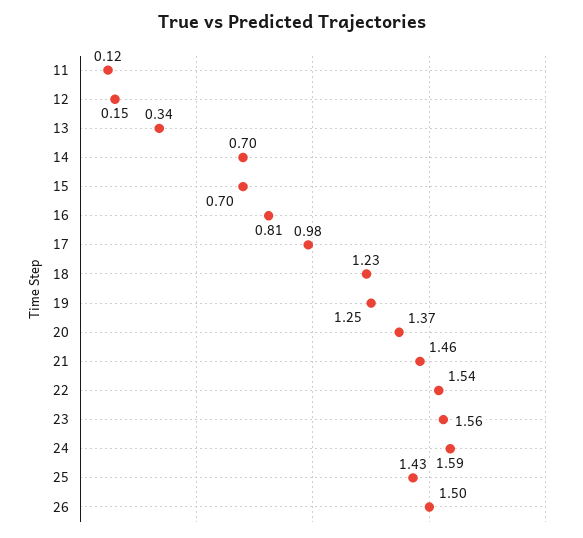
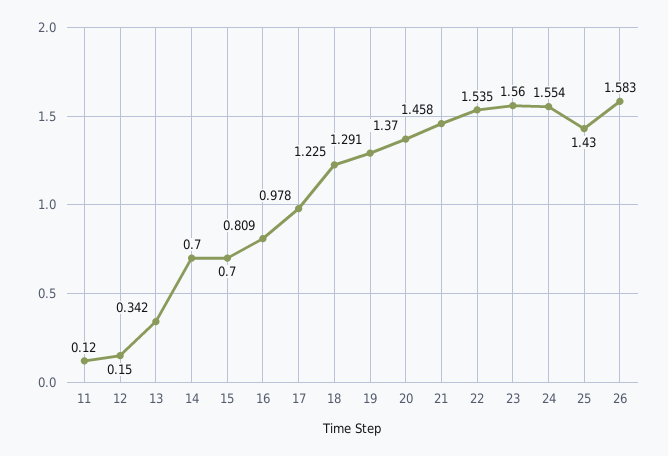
19: 1.25 -> 1.291
24: 1.59 -> 1.554
26: 1.5 -> 1.583

